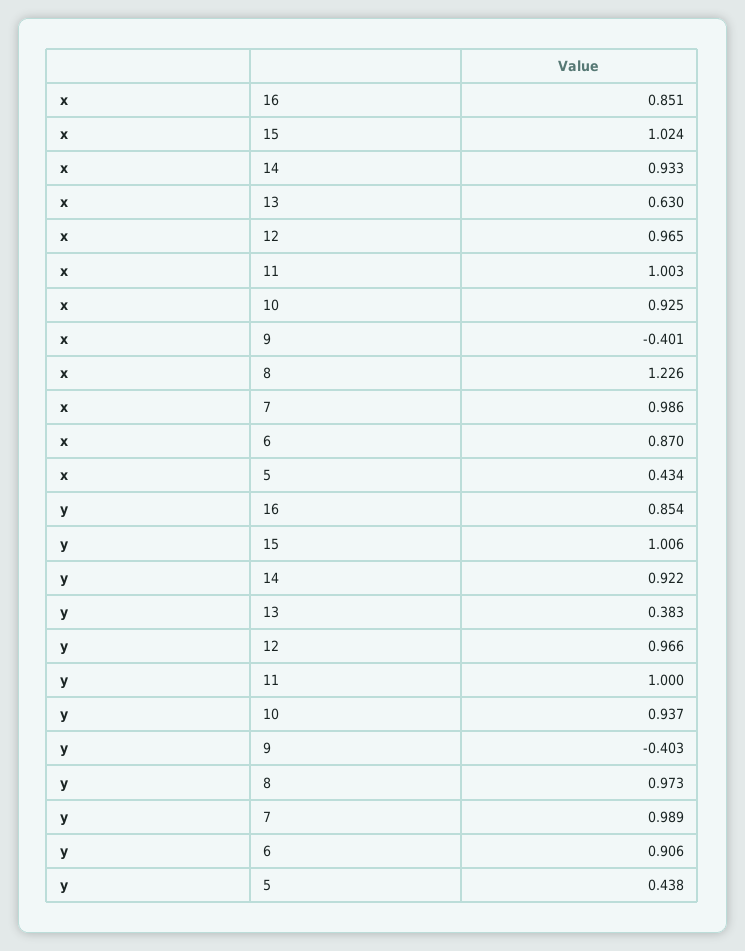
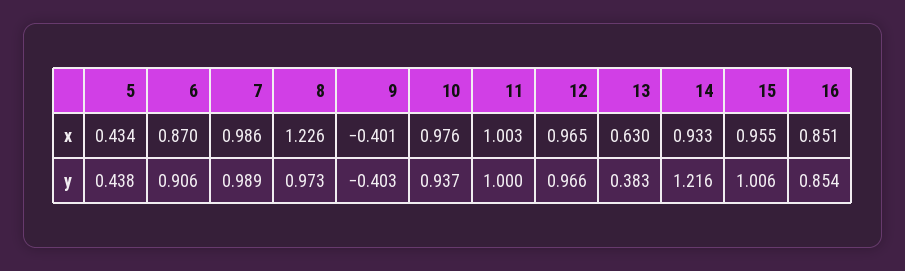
x, 15: 1.024 -> 0.955
x, 10: 0.925 -> 0.976
y, 14: 0.922 -> 1.216

